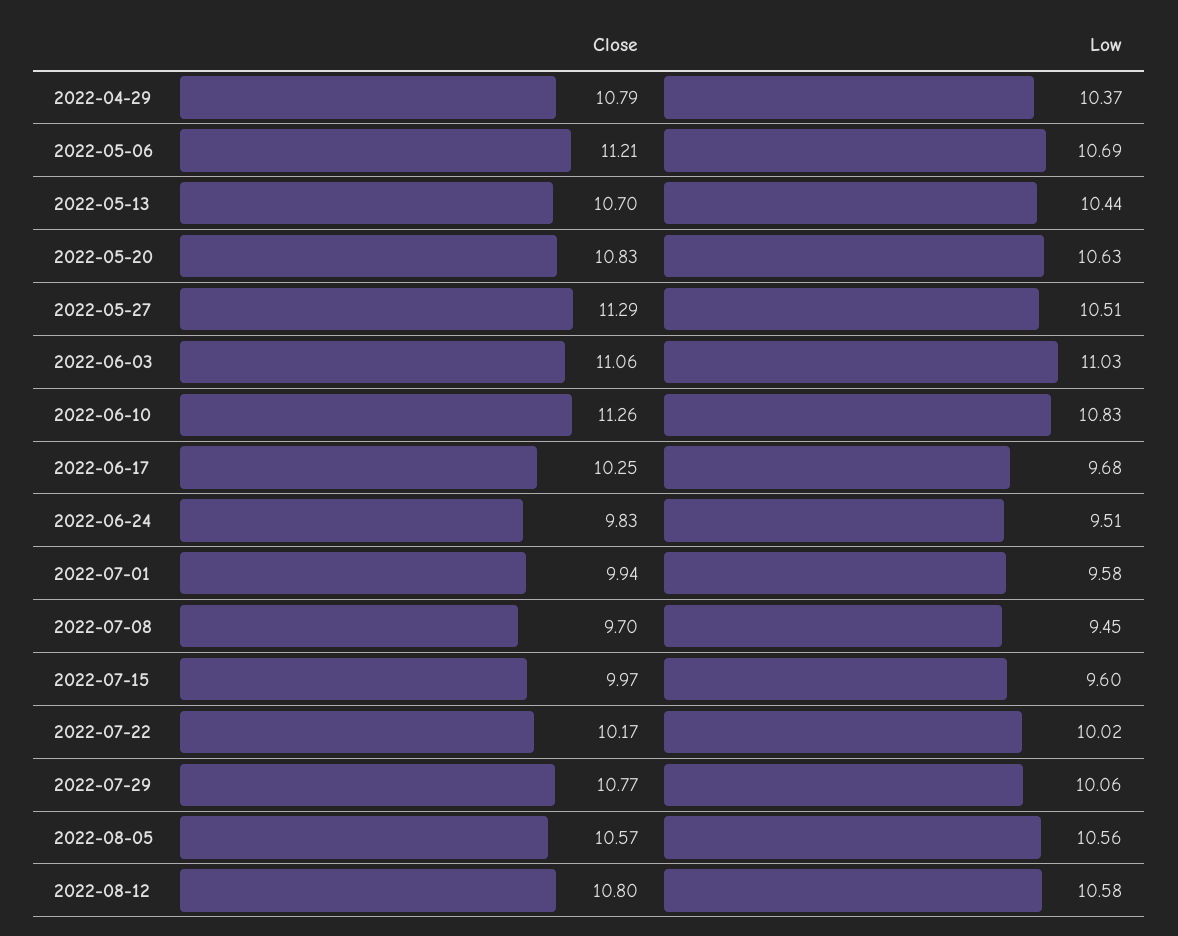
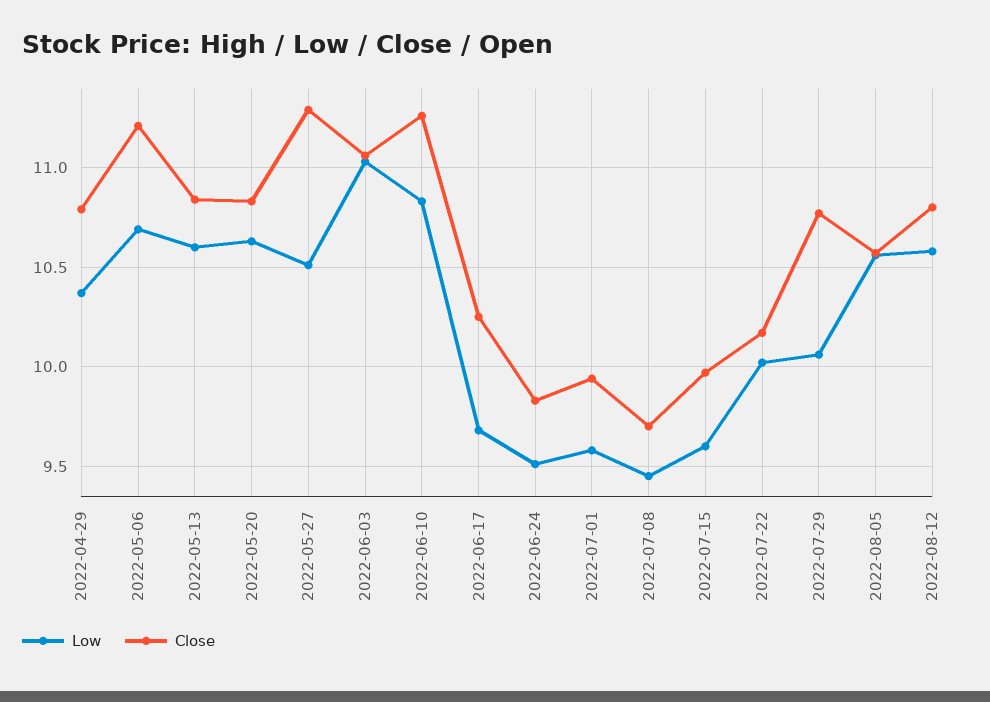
Close, 2022-05-13: 10.7 -> 10.85
Low, 2022-05-13: 10.44 -> 10.6

